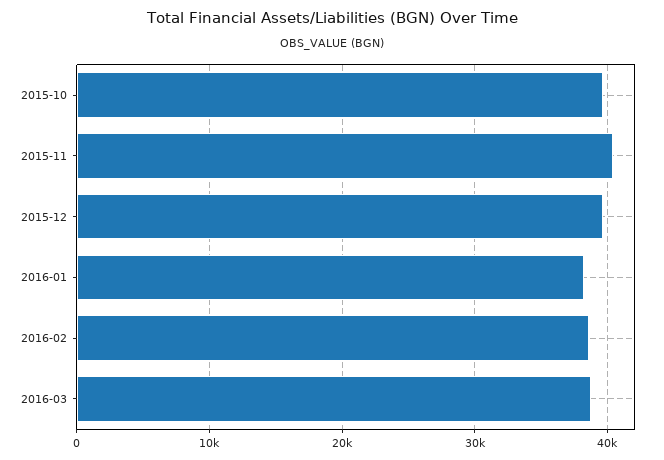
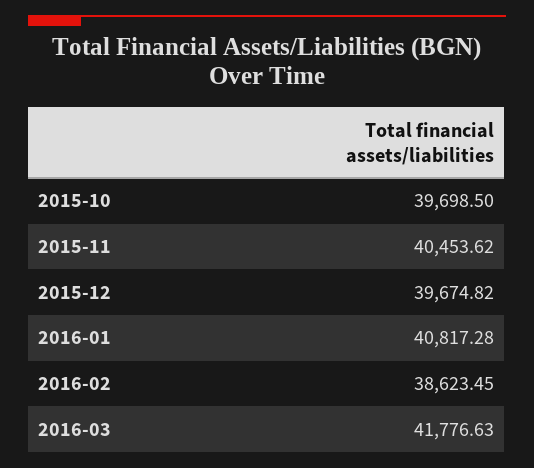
2016-01: 38000 -> 40817.28
2016-03: 39000 -> 41776.63

